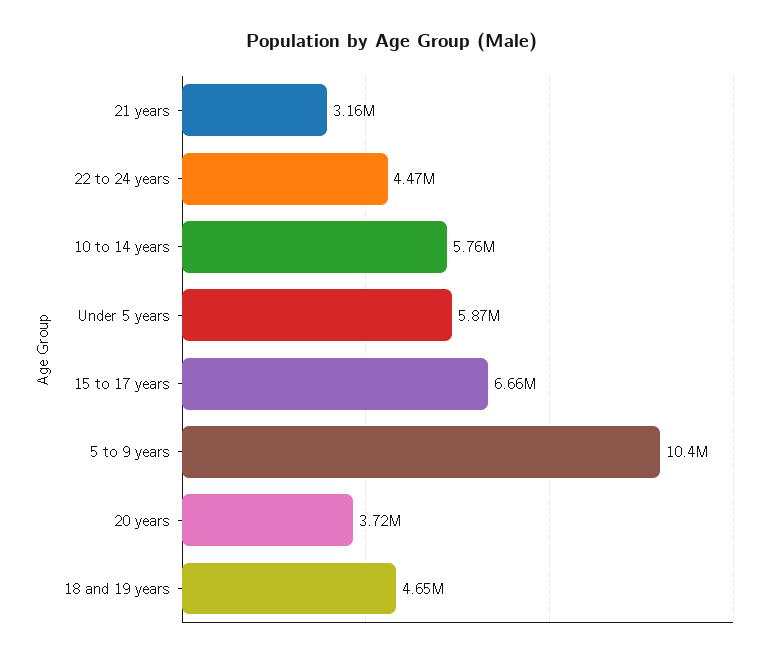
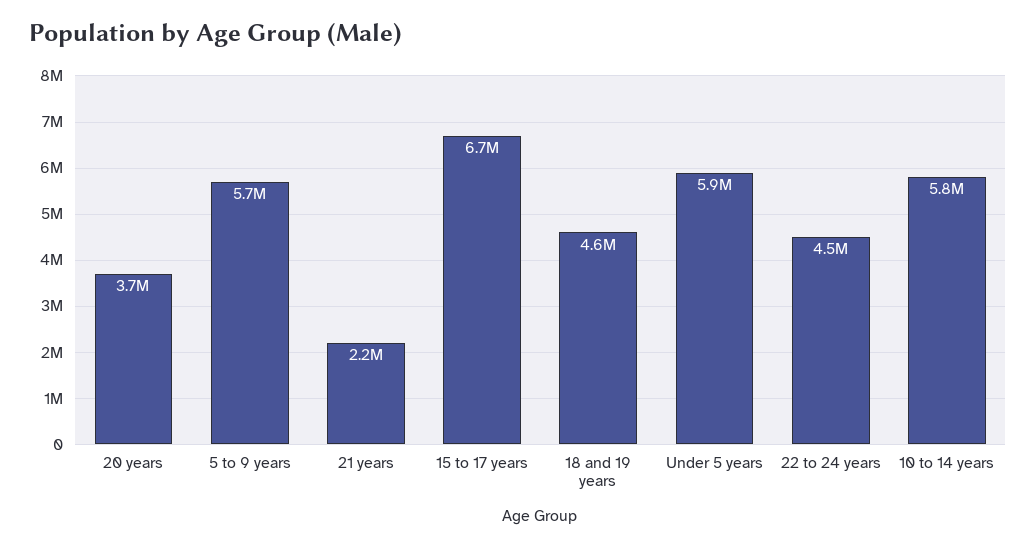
21 years: 3160000 -> 2200000
5 to 9 years: 10400000 -> 5700000

